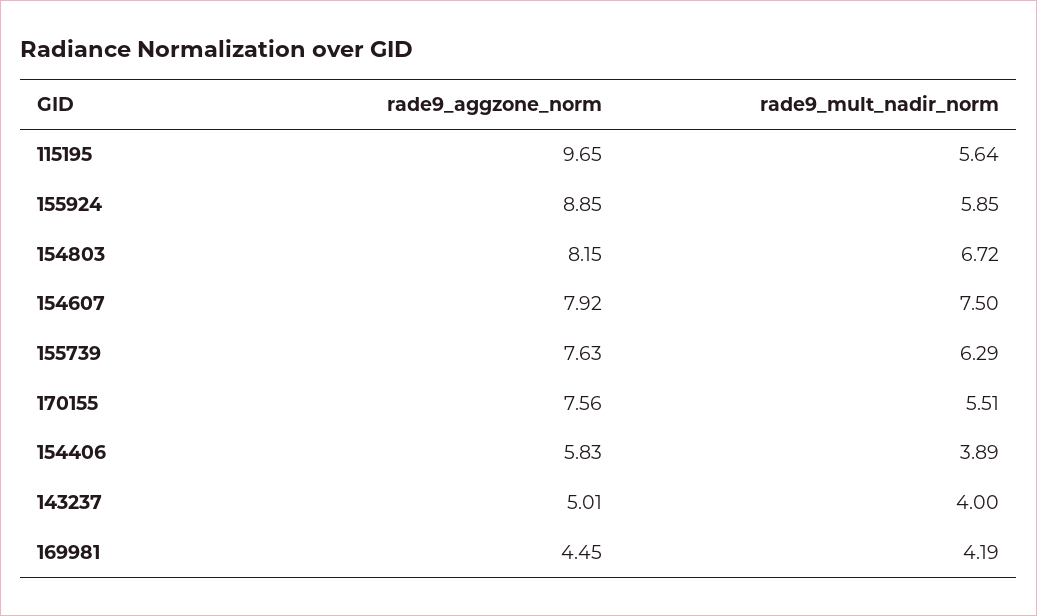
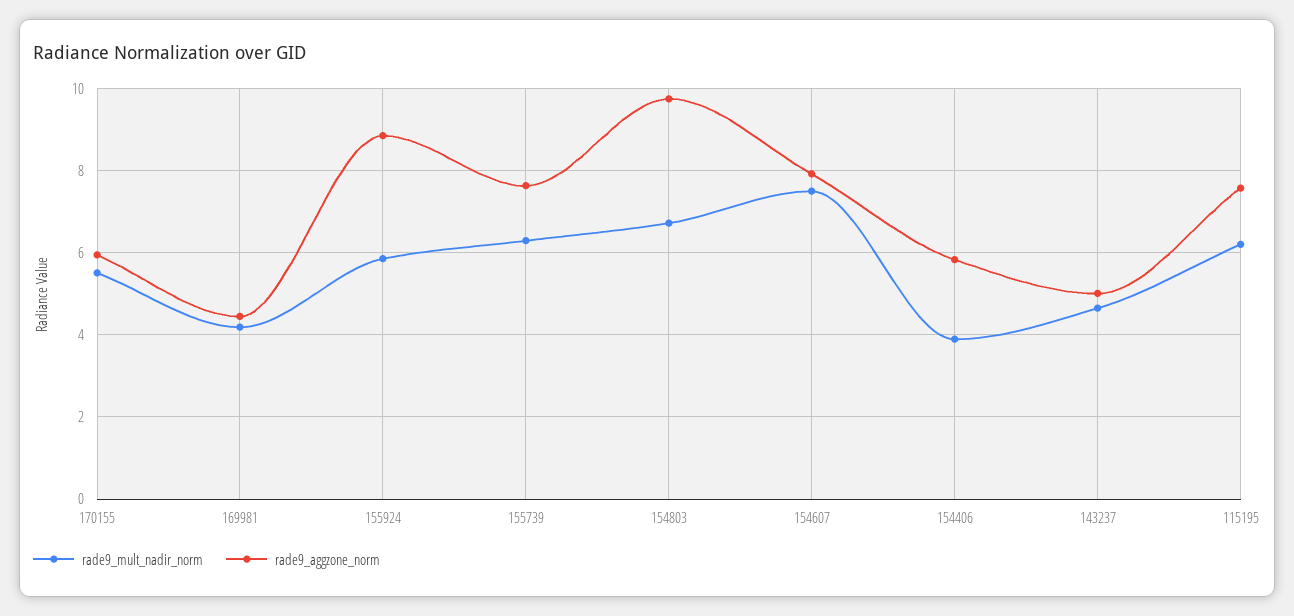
rade9_aggzone_norm, 115195: 9.65 -> 7.6
rade9_mult_nadir_norm, 115195: 5.64 -> 6.2
rade9_aggzone_norm, 154803: 8.15 -> 9.8
rade9_aggzone_norm, 170155: 7.56 -> 6
rade9_mult_nadir_norm, 143237: 4 -> 4.6

